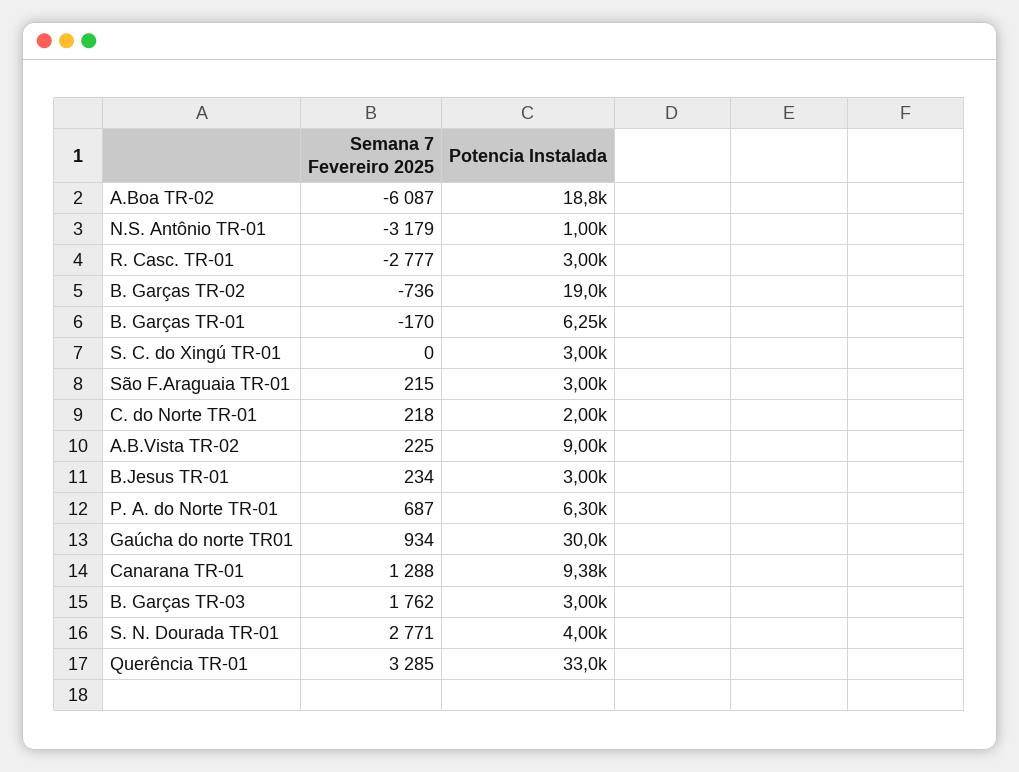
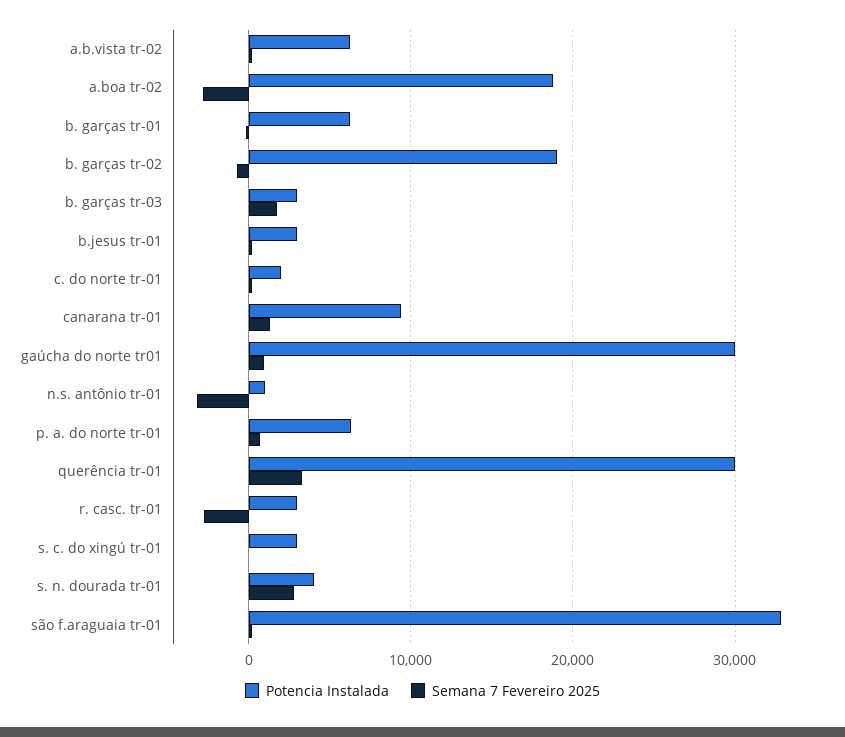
Semana 7 Fevereiro 2025, A.Boa TR-02: -6087 -> -3000
Potencia Instalada, São F.Araguaia TR-01: 3000 -> 33000
Potencia Instalada, A.B.Vista TR-02: 9000 -> 6000
Potencia Instalada, Querência TR-01: 33000 -> 30000

